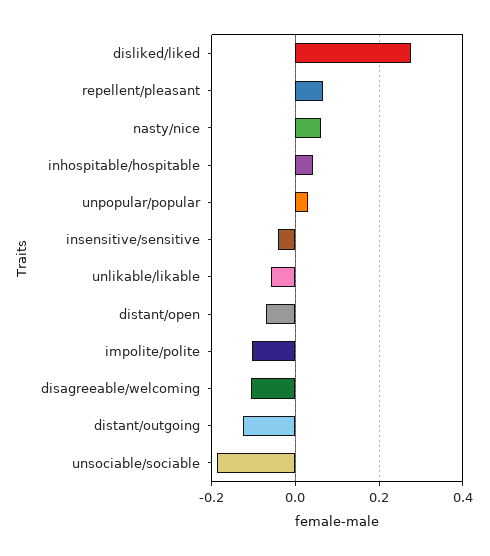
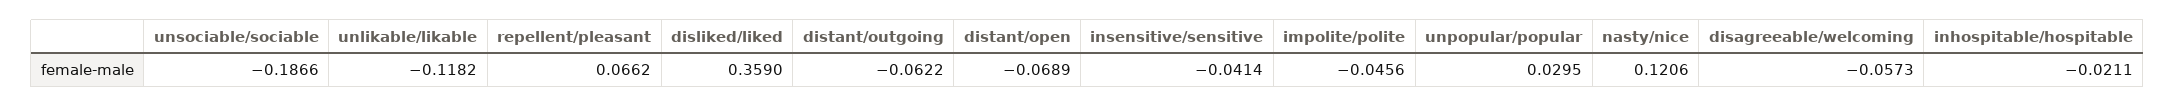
disliked/liked: 0.28 -> 0.359
nasty/nice: 0.06 -> 0.1206
inhospitable/hospitable: 0.04 -> -0.0211
unlikable/likable: -0.06 -> -0.1182
impolite/polite: -0.1 -> -0.0456
disagreeable/welcoming: -0.1 -> -0.0573
distant/outgoing: -0.12 -> -0.0622

